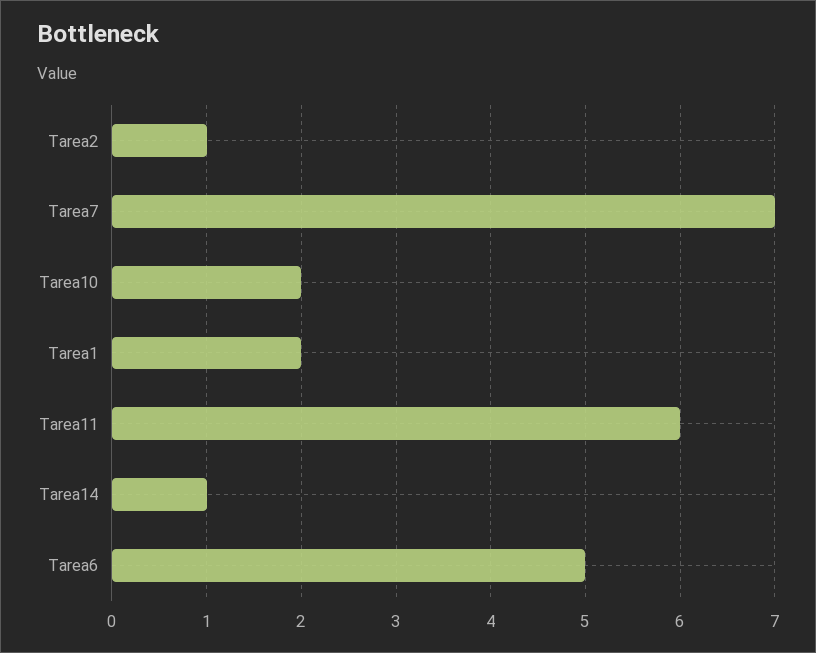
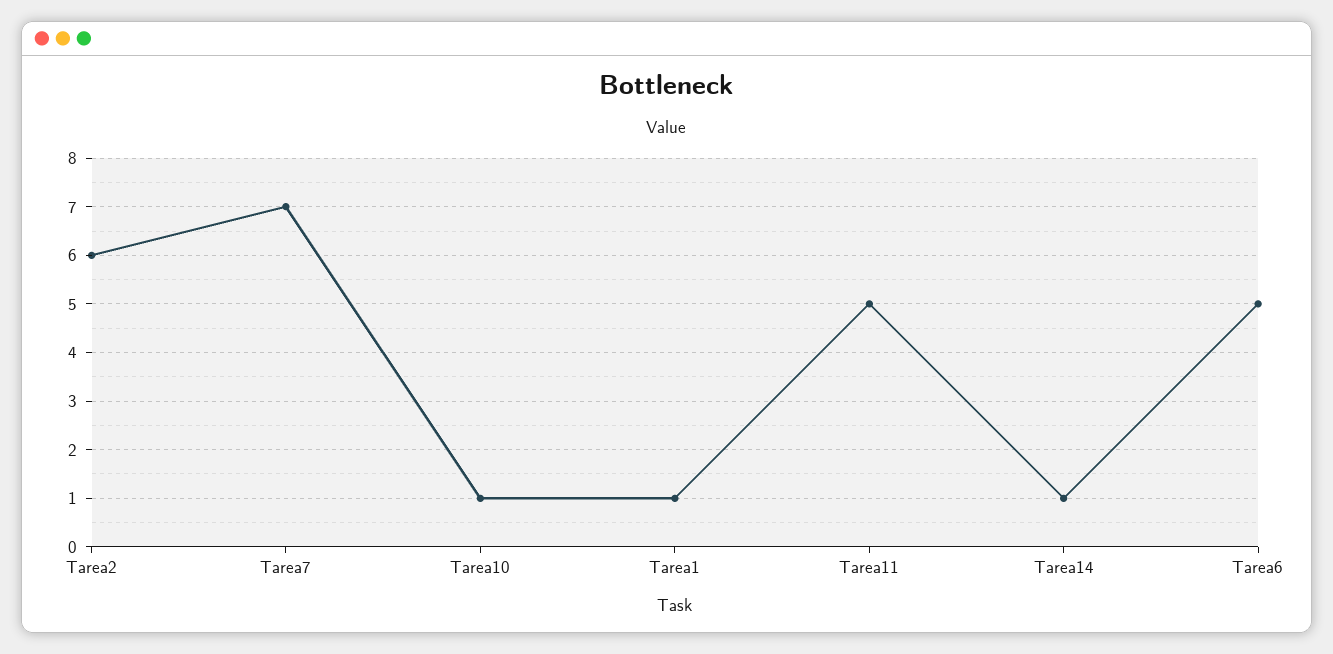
Tarea2: 1 -> 6
Tarea10: 2 -> 1
Tarea1: 2 -> 1
Tarea11: 6 -> 5

